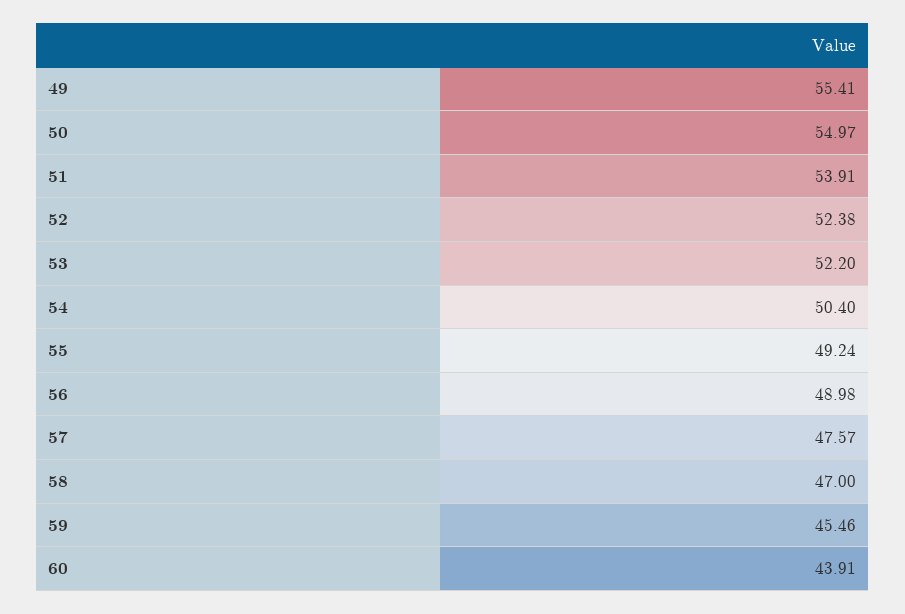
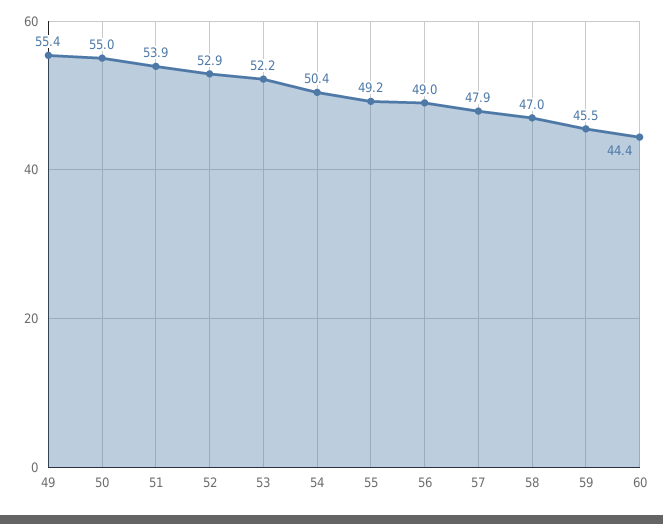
52: 52.38 -> 52.9
57: 47.57 -> 47.9
60: 43.91 -> 44.4

